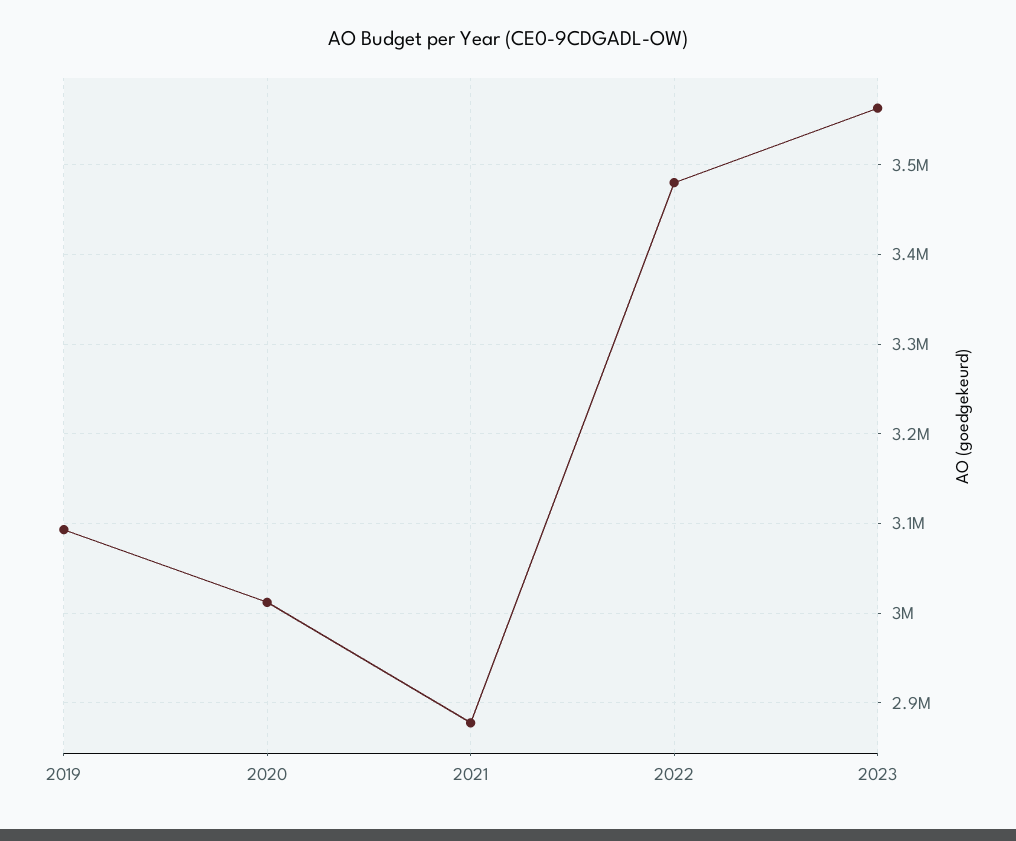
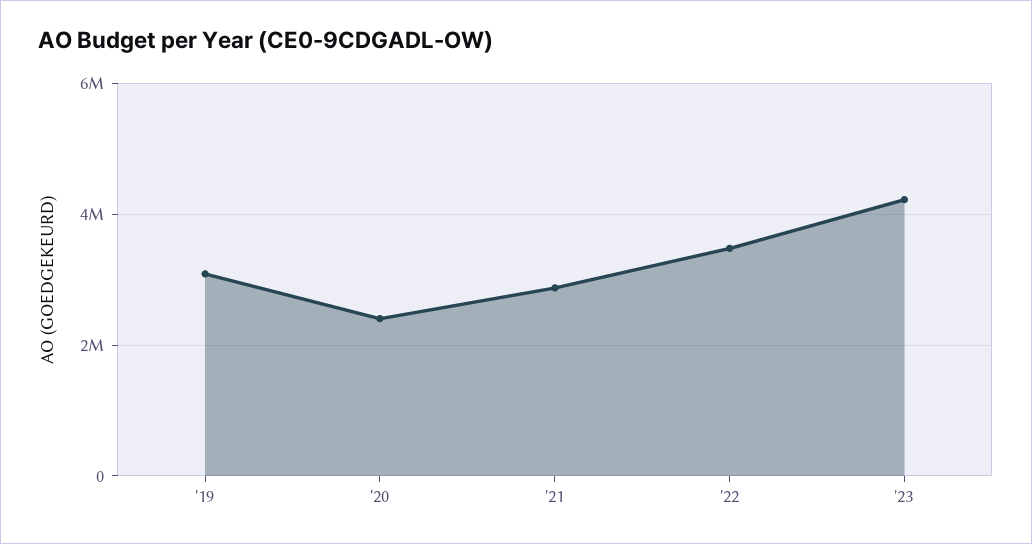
2020: 3010000 -> 2400000
2023: 3560000 -> 4200000

